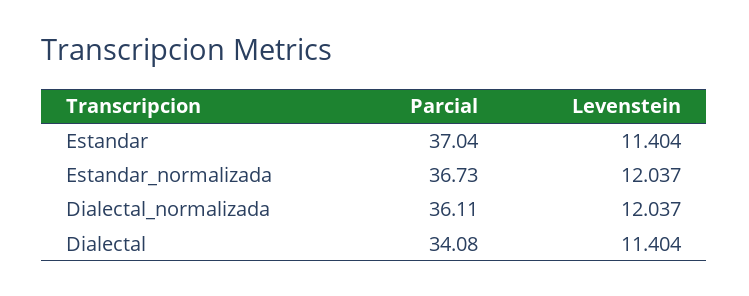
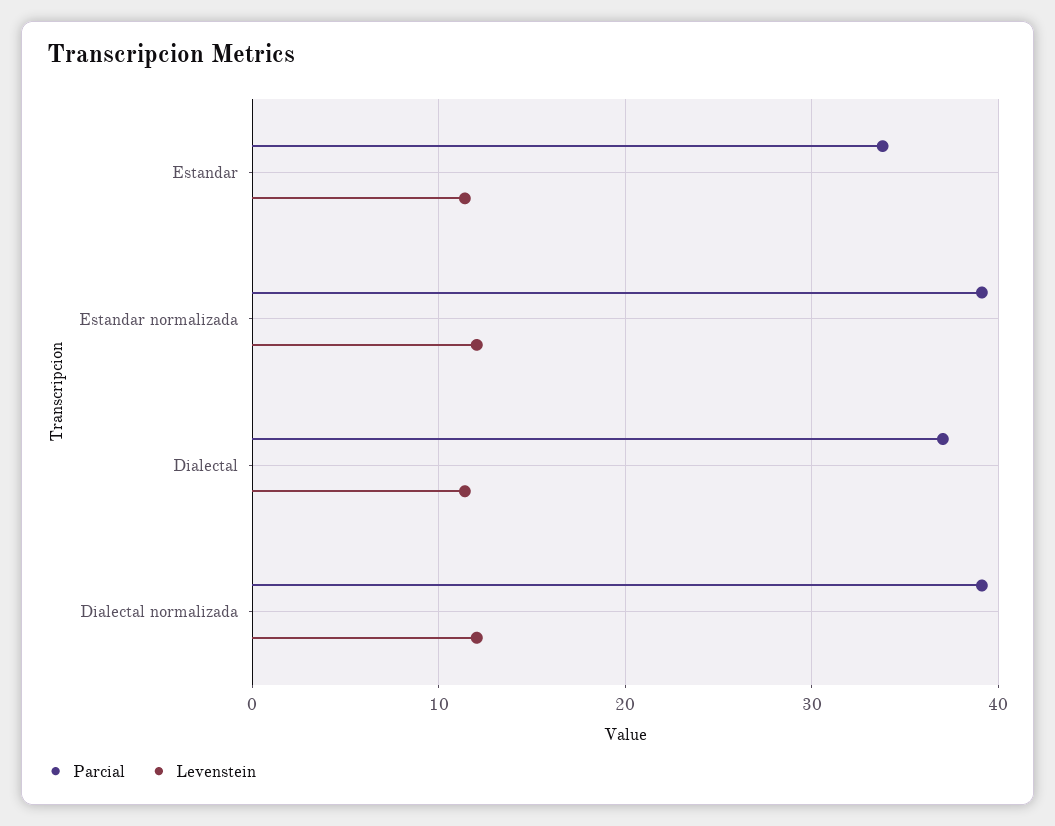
Parcial, Estandar: 37.04 -> 34
Parcial, Estandar_normalizada: 36.73 -> 39
Parcial, Dialectal_normalizada: 36.11 -> 39
Parcial, Dialectal: 34.08 -> 37

